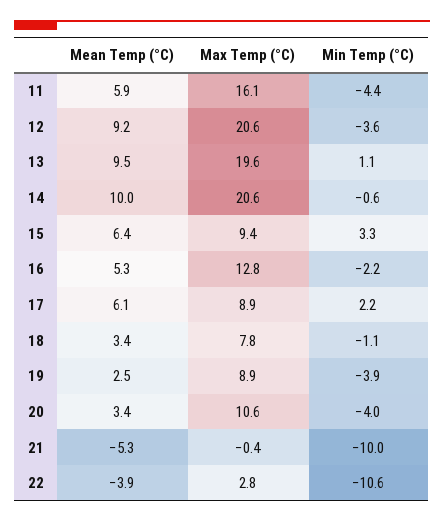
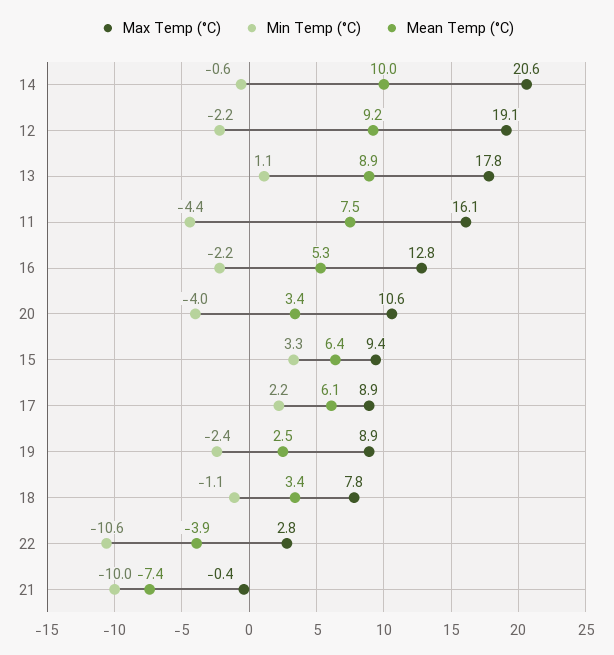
Mean Temp (°C), 11: 5.9 -> 7.5
Max Temp (°C), 12: 20.6 -> 19.1
Min Temp (°C), 12: -3.6 -> -2.2
Mean Temp (°C), 13: 9.5 -> 8.9
Max Temp (°C), 13: 19.6 -> 17.8
Min Temp (°C), 19: -3.9 -> -2.4
Mean Temp (°C), 21: -5.3 -> -7.4

